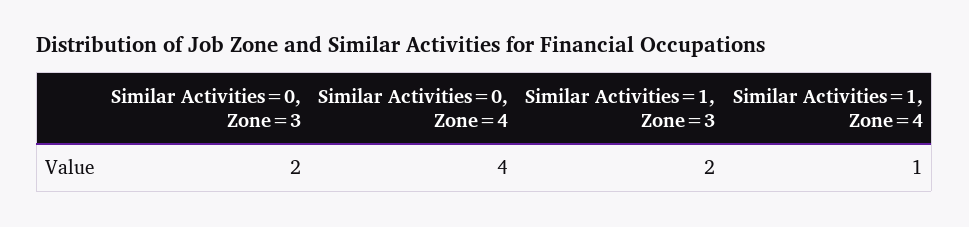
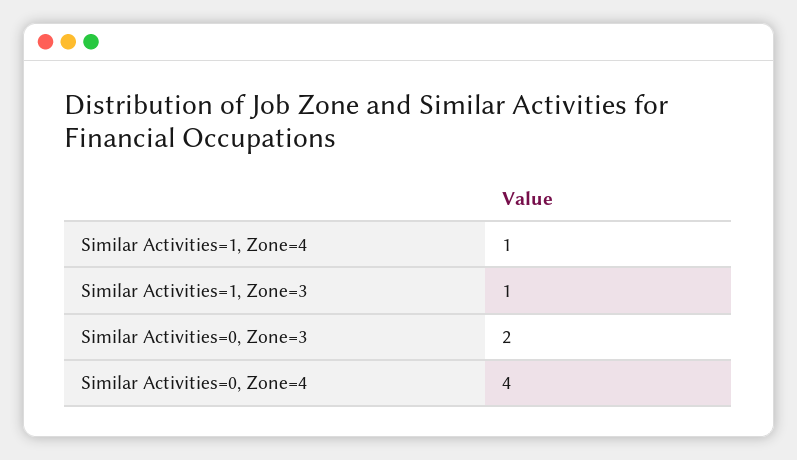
Similar Activities=1, Zone=3: 2 -> 1

